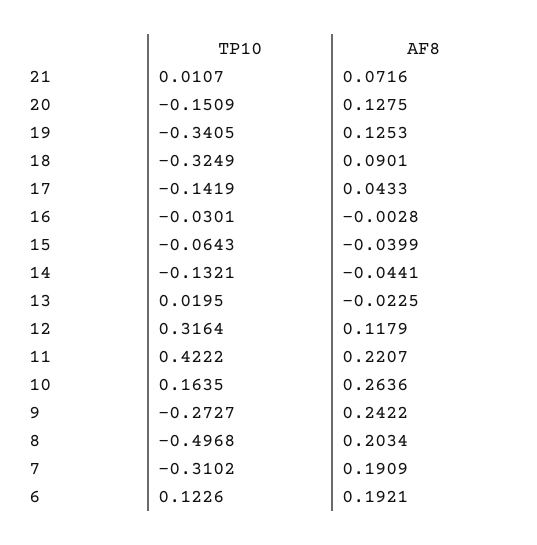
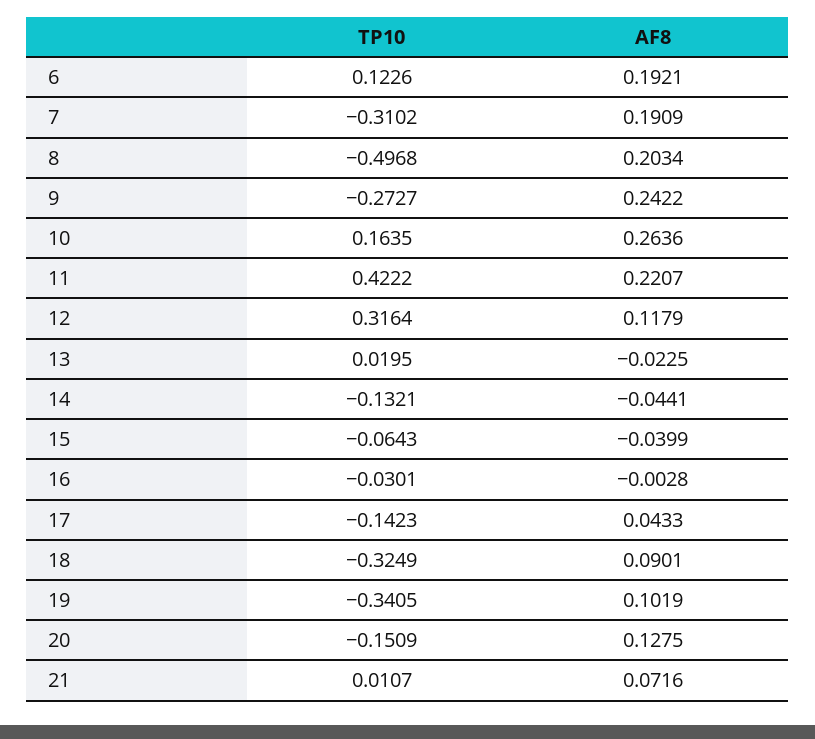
AF8, 19: 0.1253 -> 0.1019
TP10, 17: -0.1419 -> -0.1423

